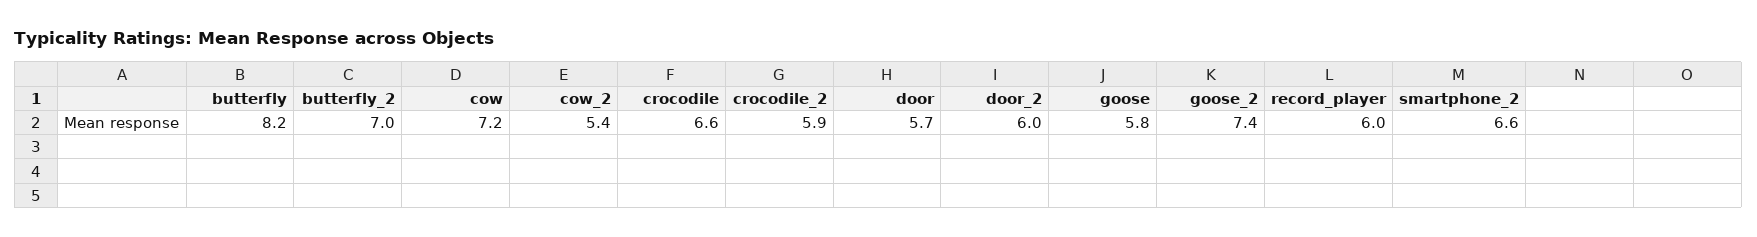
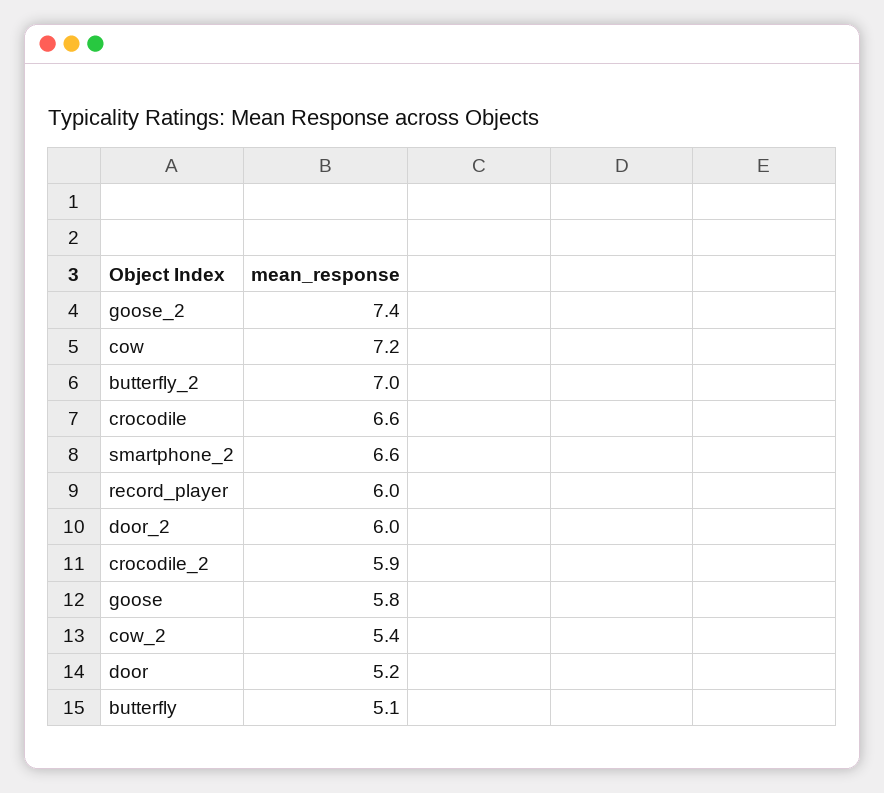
butterfly: 8.2 -> 5.1
door: 5.7 -> 5.2

